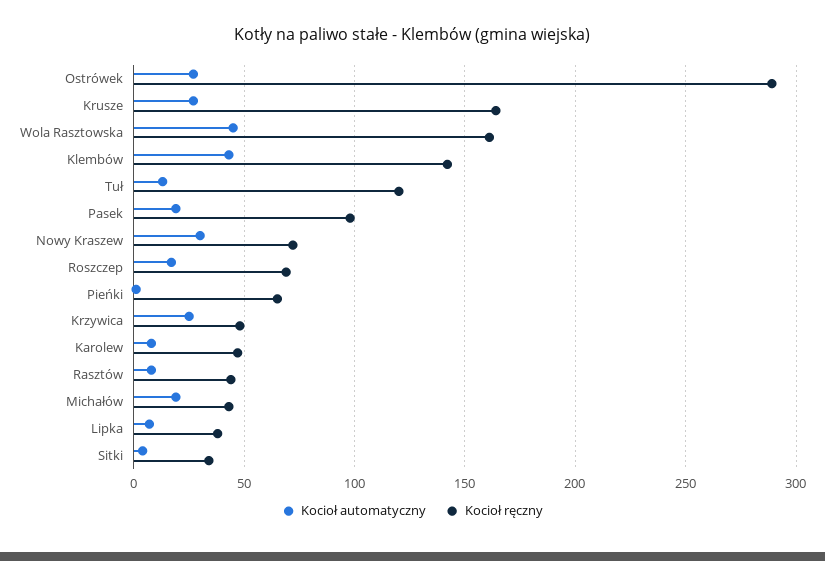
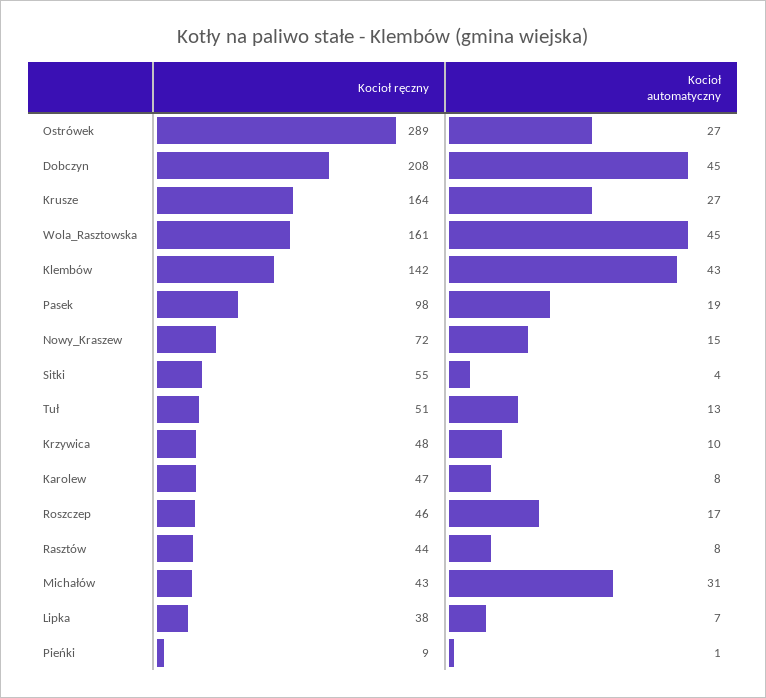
Kocioł ręczny, Tuł: 120 -> 51
Kocioł automatyczny, Nowy Kraszew: 30 -> 15
Kocioł ręczny, Roszczep: 70 -> 46
Kocioł ręczny, Pieńki: 65 -> 9
Kocioł automatyczny, Krzywica: 25 -> 10
Kocioł automatyczny, Michałów: 20 -> 31
Kocioł ręczny, Sitki: 35 -> 55
Kocioł ręczny, Dobczyn: none -> 208
Kocioł automatyczny, Dobczyn: none -> 45

